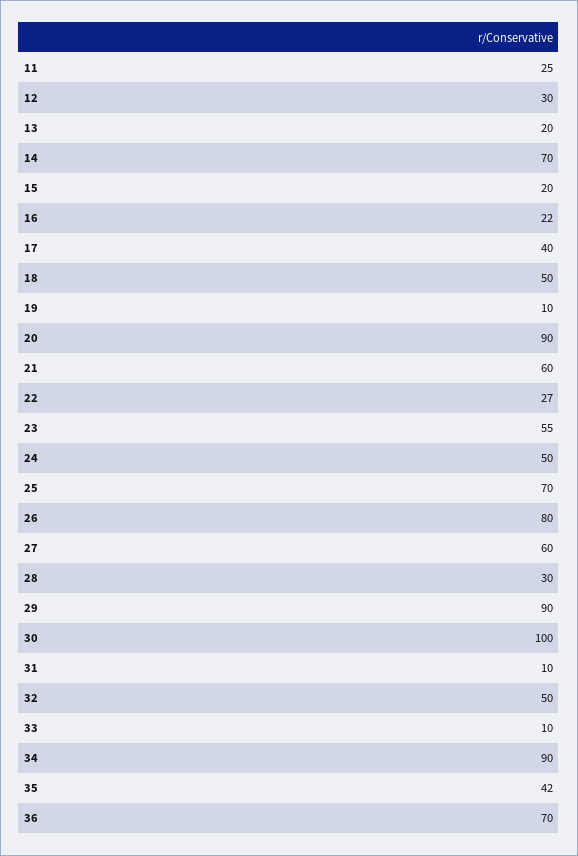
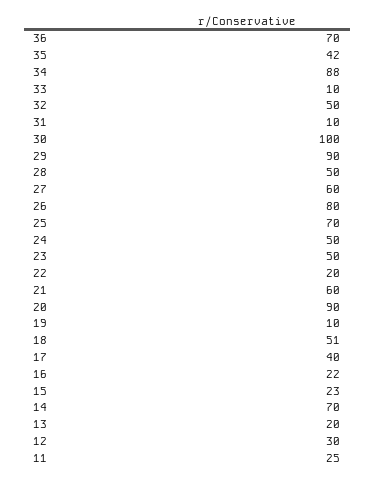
15: 20 -> 23
18: 50 -> 51
22: 27 -> 20
23: 55 -> 50
28: 30 -> 50
34: 90 -> 88

